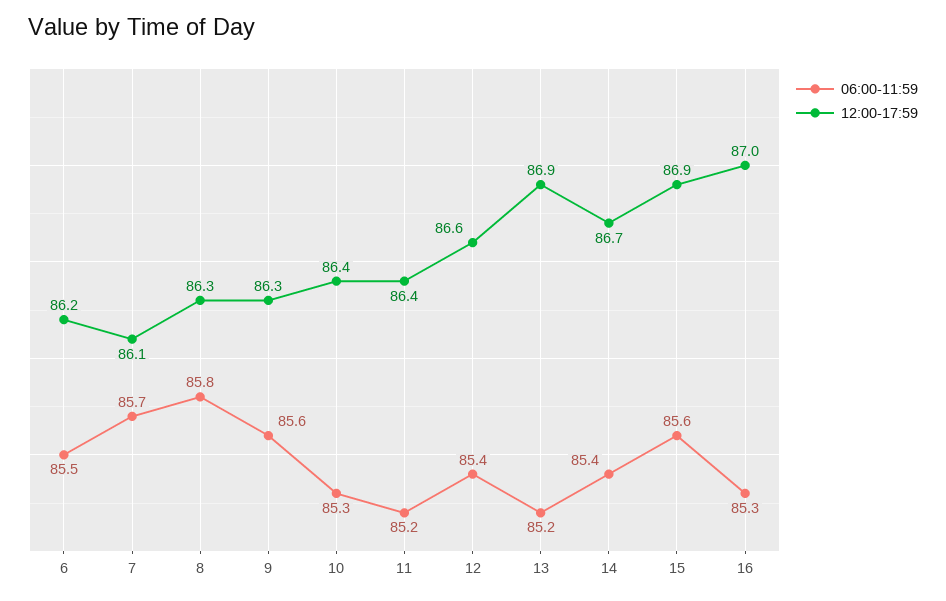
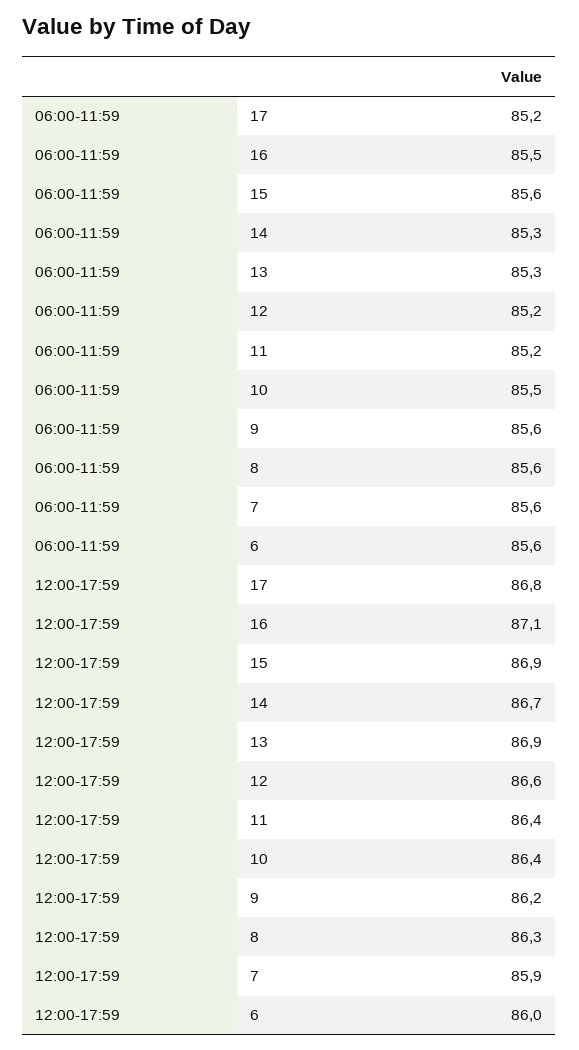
06:00-11:59, 6: 85.5 -> 85.6
12:00-17:59, 6: 86.2 -> 86
06:00-11:59, 7: 85.7 -> 85.6
12:00-17:59, 7: 86.1 -> 85.9
06:00-11:59, 8: 85.8 -> 85.6
12:00-17:59, 9: 86.3 -> 86.2
06:00-11:59, 10: 85.3 -> 85.5
06:00-11:59, 12: 85.4 -> 85.2
06:00-11:59, 13: 85.2 -> 85.3
06:00-11:59, 14: 85.4 -> 85.3
06:00-11:59, 16: 85.3 -> 85.5
12:00-17:59, 16: 87 -> 87.1
06:00-11:59, 17: none -> 85.2
12:00-17:59, 17: none -> 86.8

